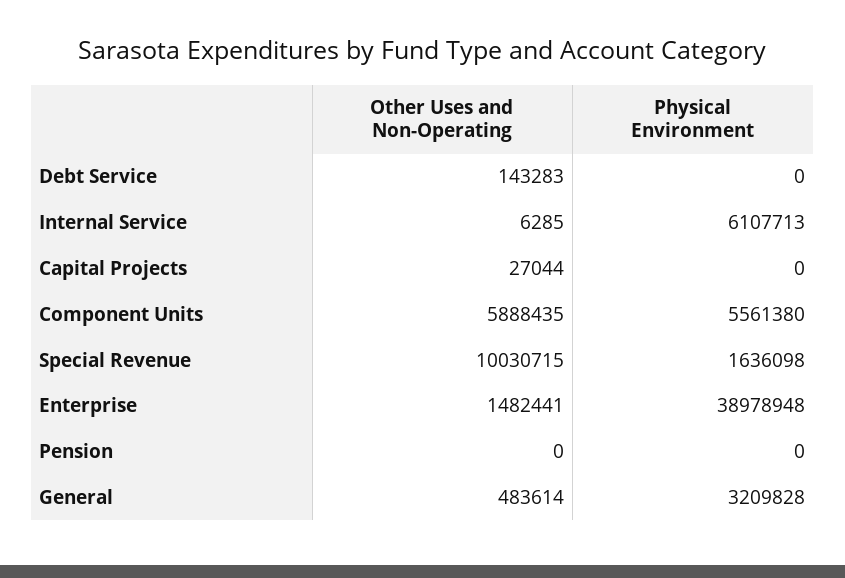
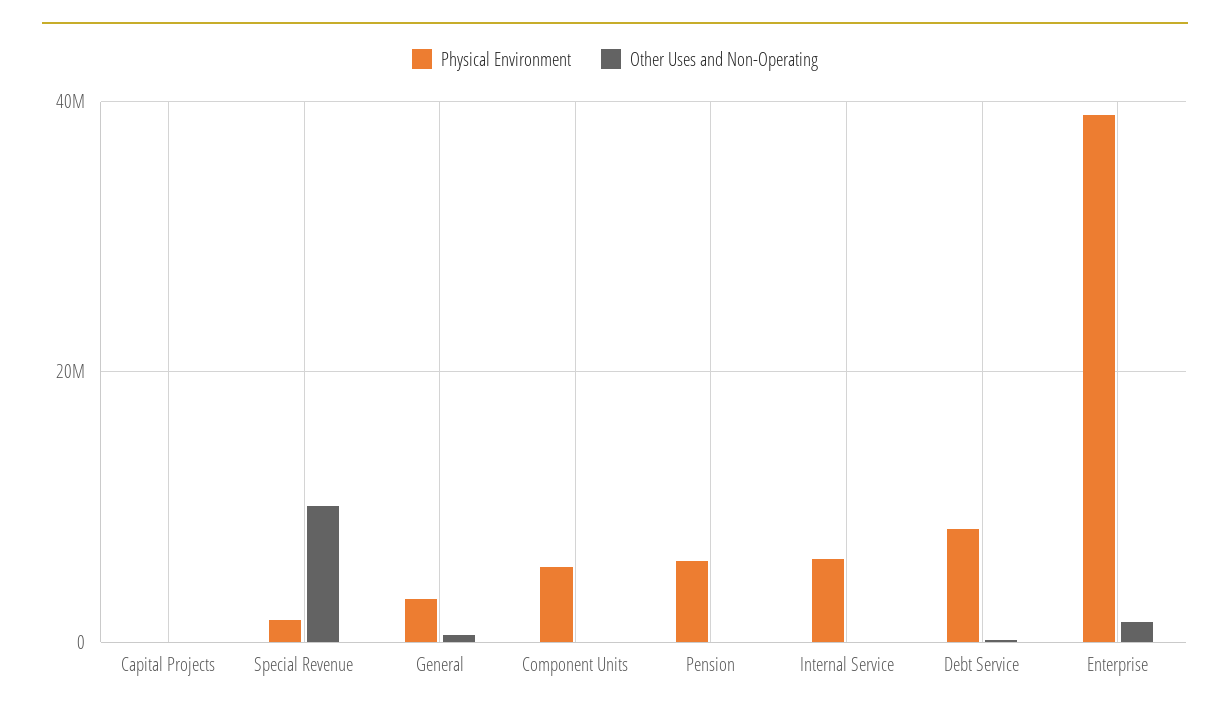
Physical Environment, Debt Service: 0 -> 8000000
Other Uses and Non-Operating, Component Units: 5888435 -> 0
Physical Environment, Pension: 0 -> 6000000

